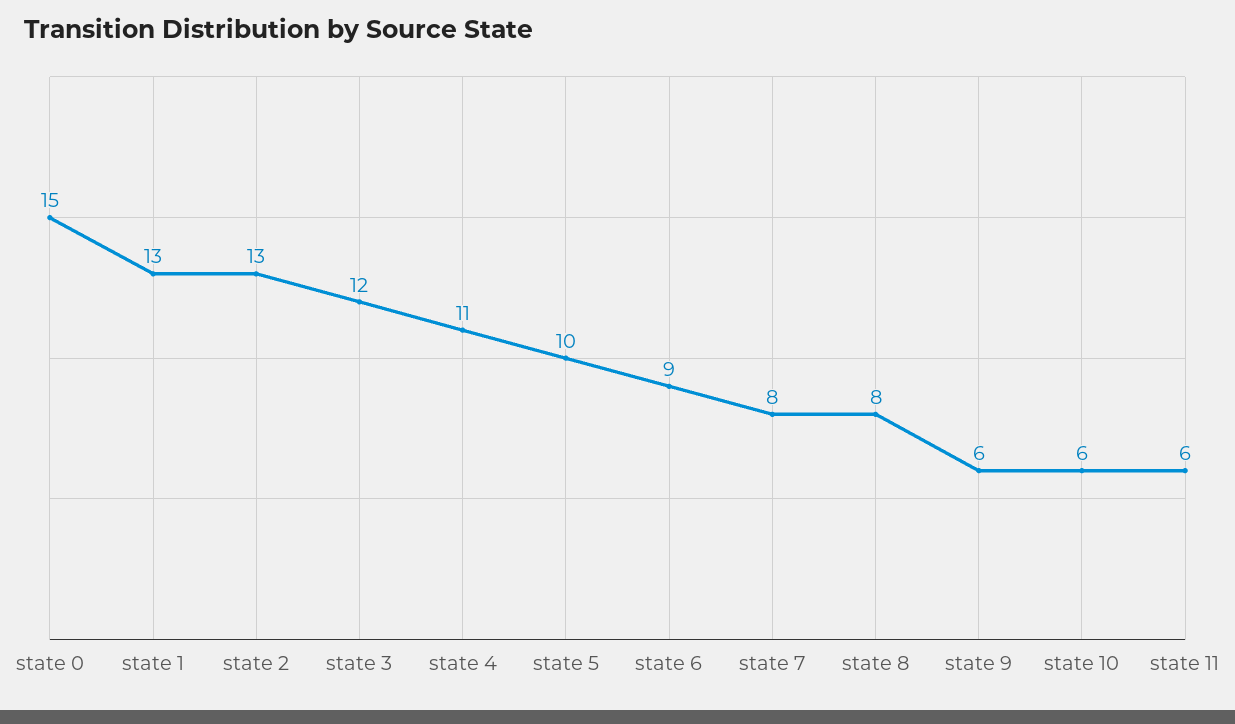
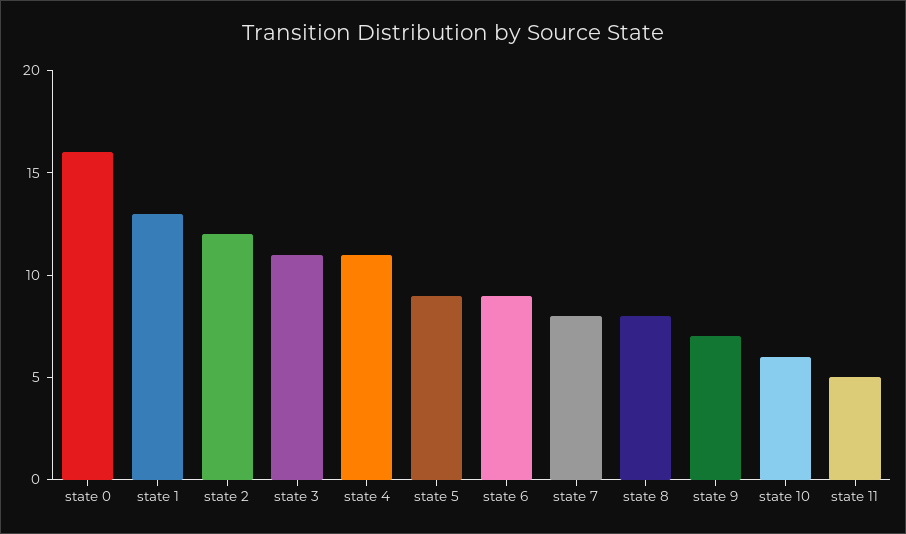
state 0: 15 -> 16
state 2: 13 -> 12
state 3: 12 -> 11
state 5: 10 -> 9
state 9: 6 -> 7
state 11: 6 -> 5

